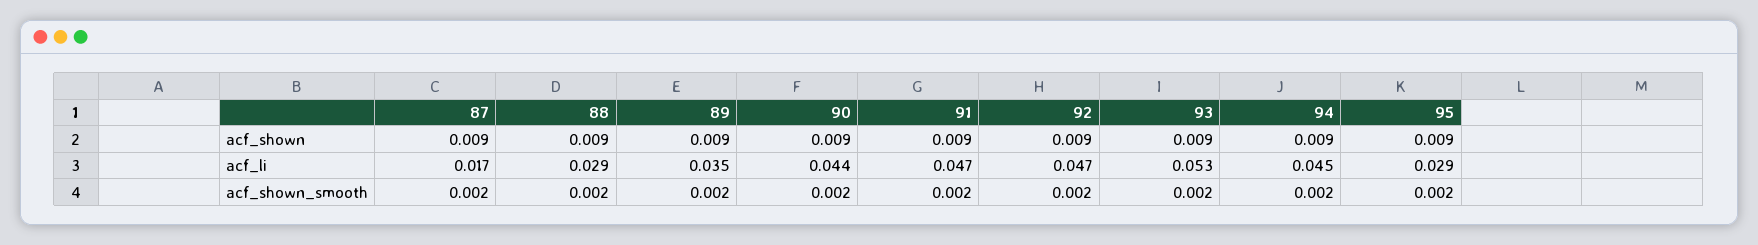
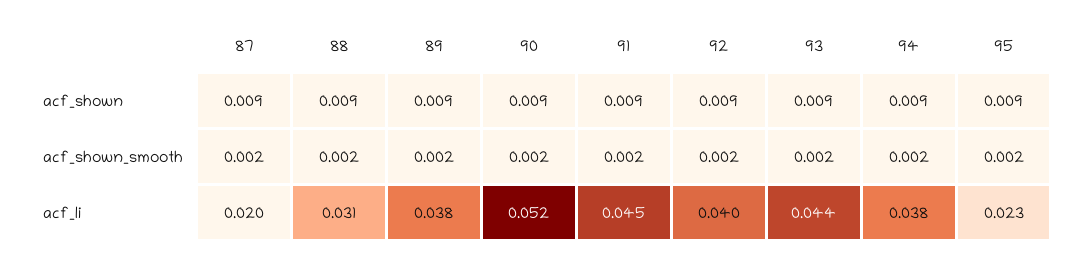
87, acf_li: 0.017 -> 0.02
88, acf_li: 0.029 -> 0.031
89, acf_li: 0.035 -> 0.038
90, acf_li: 0.044 -> 0.052
91, acf_li: 0.047 -> 0.045
92, acf_li: 0.047 -> 0.04
93, acf_li: 0.053 -> 0.044
94, acf_li: 0.045 -> 0.038
95, acf_li: 0.029 -> 0.023

